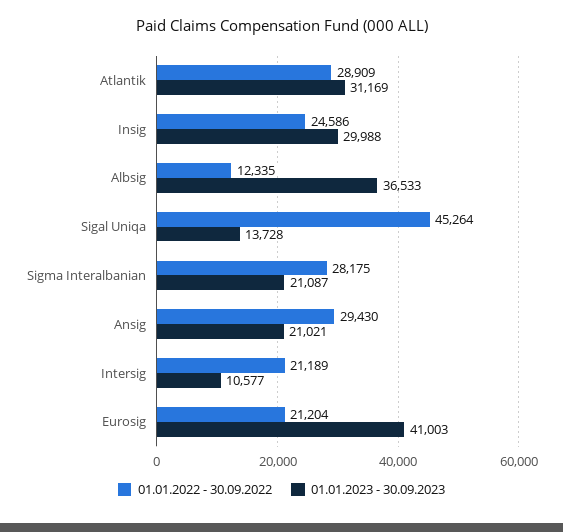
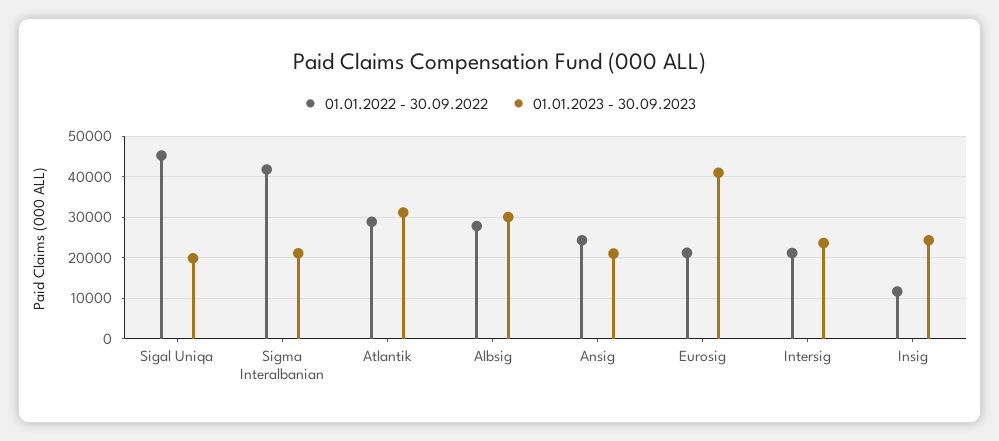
01.01.2022 - 30.09.2022, Insig: 24586 -> 12000
01.01.2023 - 30.09.2023, Insig: 29988 -> 24000
01.01.2022 - 30.09.2022, Albsig: 12335 -> 28000
01.01.2023 - 30.09.2023, Albsig: 36533 -> 30000
01.01.2023 - 30.09.2023, Sigal Uniqa: 13728 -> 20000
01.01.2022 - 30.09.2022, Sigma Interalbanian: 28175 -> 42000
01.01.2022 - 30.09.2022, Ansig: 29430 -> 24000
01.01.2023 - 30.09.2023, Intersig: 10577 -> 24000

